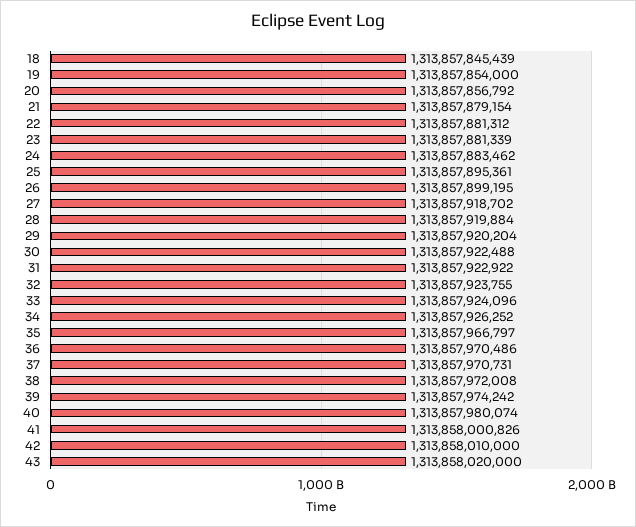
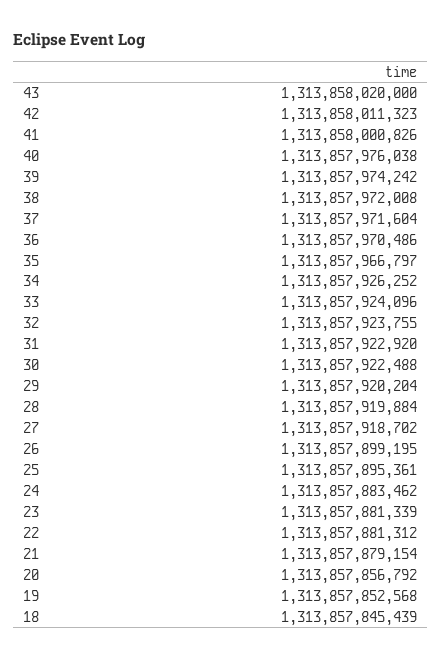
19: 1313857854000 -> 1313857852568
31: 1313857922922 -> 1313857922920
37: 1313857970731 -> 1313857971604
40: 1313857980074 -> 1313857976038
42: 1313858010000 -> 1313858011323

